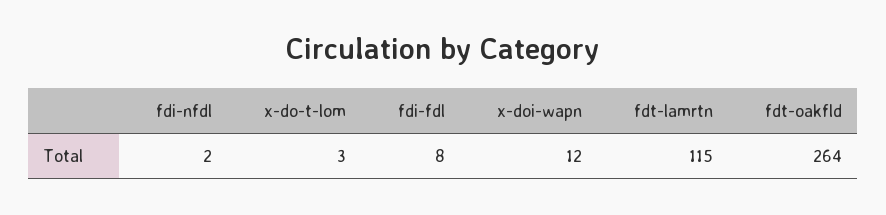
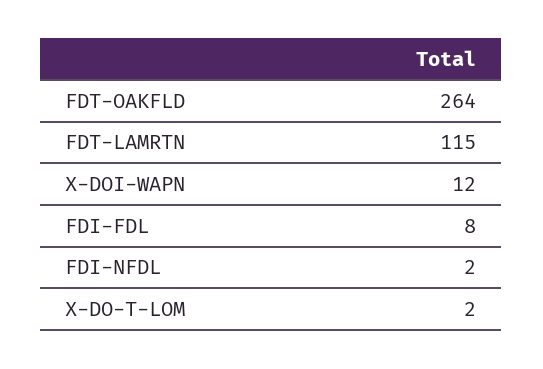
x-do-t-lom: 3 -> 2

